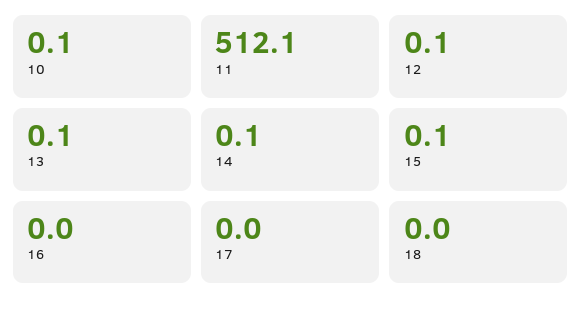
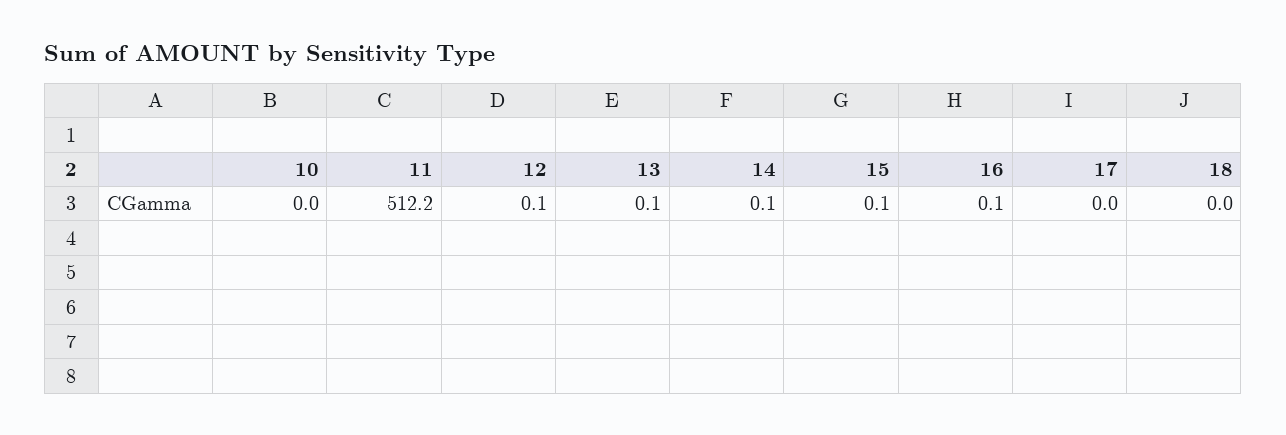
10: 0.1 -> 0
11: 512.1 -> 512.2
16: 0 -> 0.1

